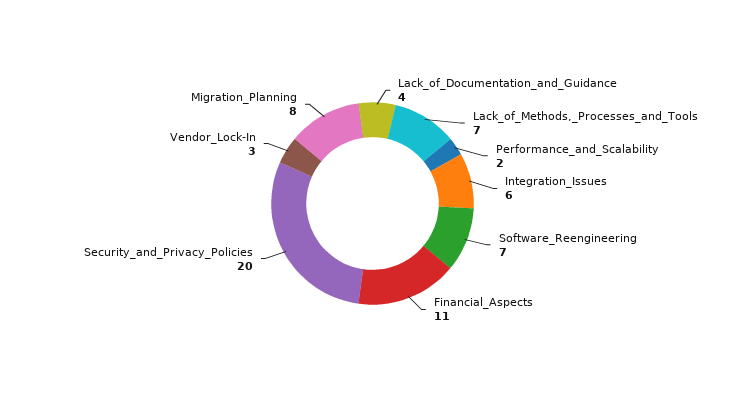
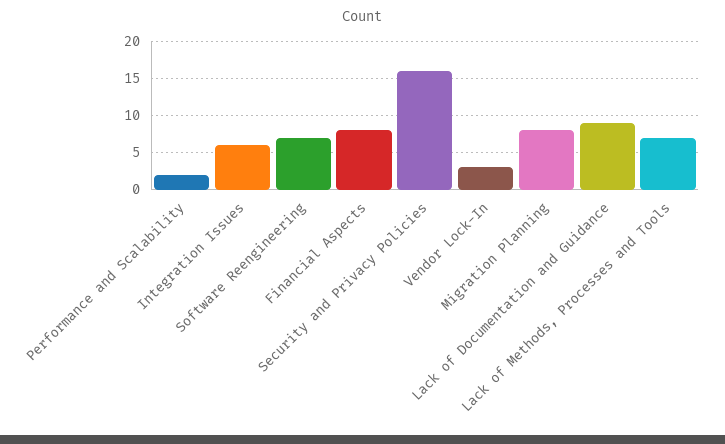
Lack_of_Documentation_and_Guidance: 4 -> 9
Financial_Aspects: 11 -> 8
Security_and_Privacy_Policies: 20 -> 16

